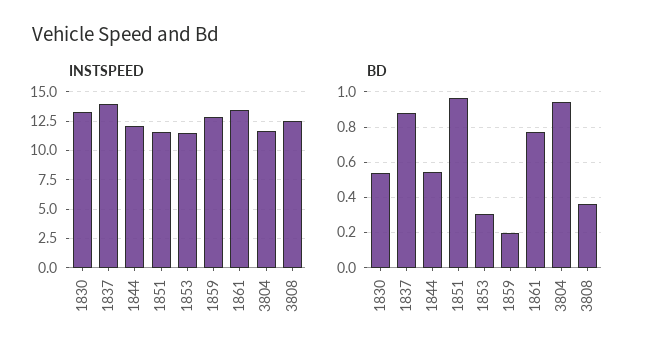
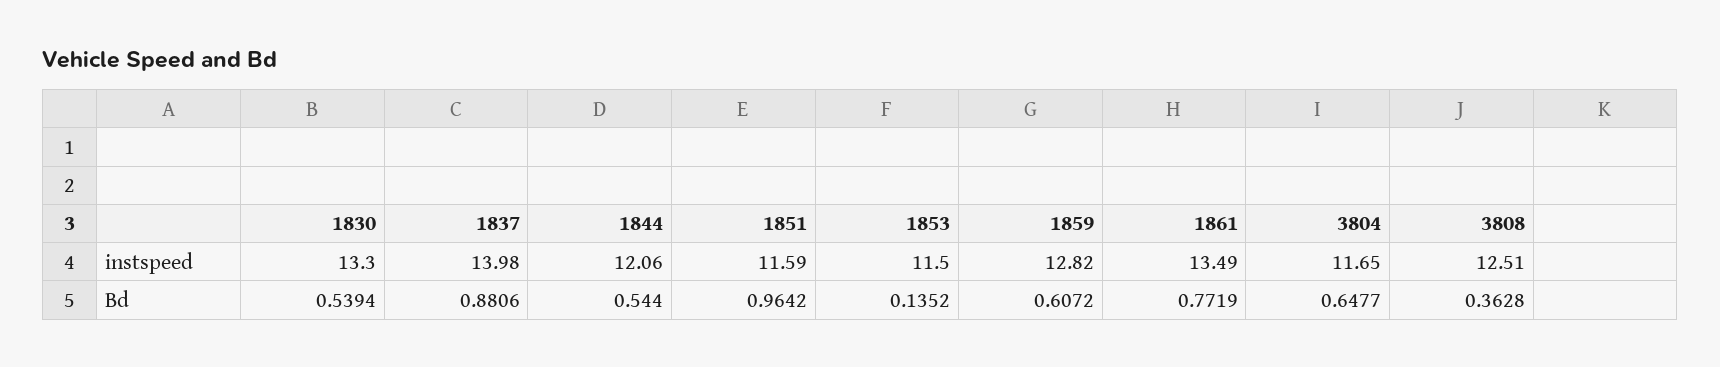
BD, 1853: 0.3 -> 0.1352
BD, 1859: 0.2 -> 0.6072
BD, 3804: 0.95 -> 0.6477

